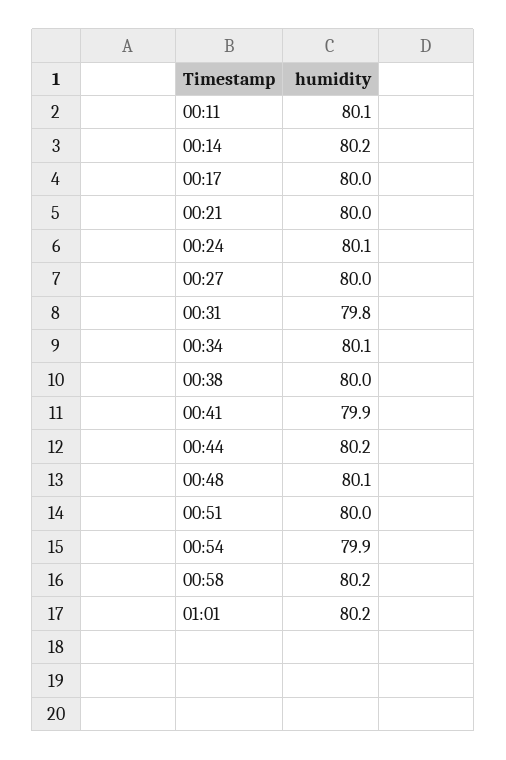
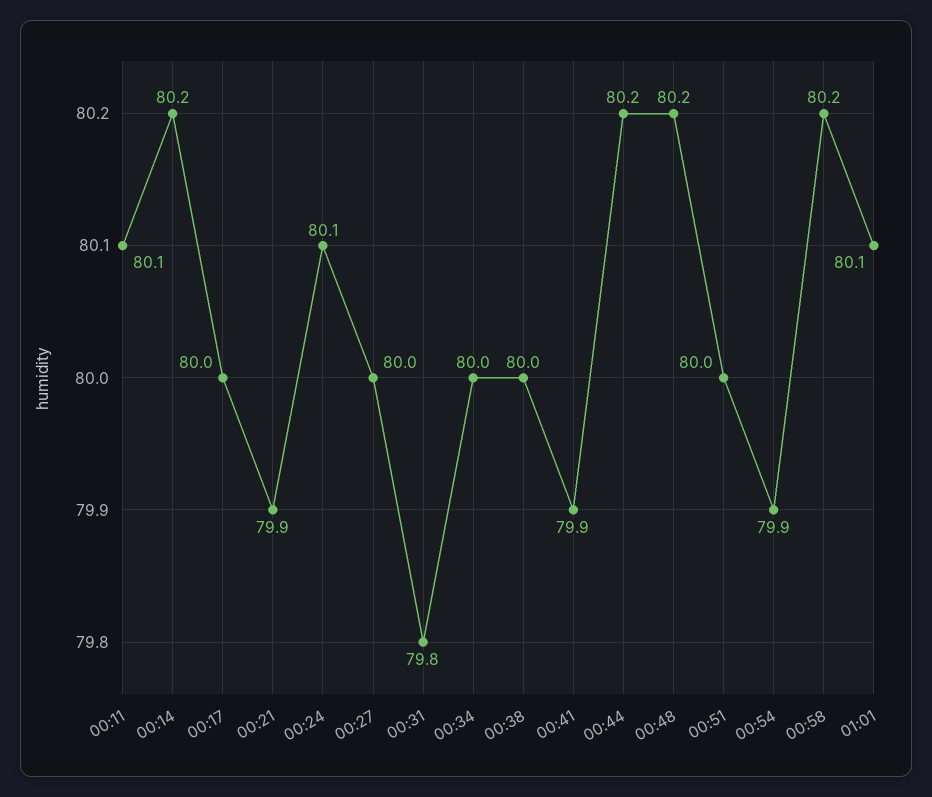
00:21: 80 -> 79.9
00:34: 80.1 -> 80
00:48: 80.1 -> 80.2
01:01: 80.2 -> 80.1

